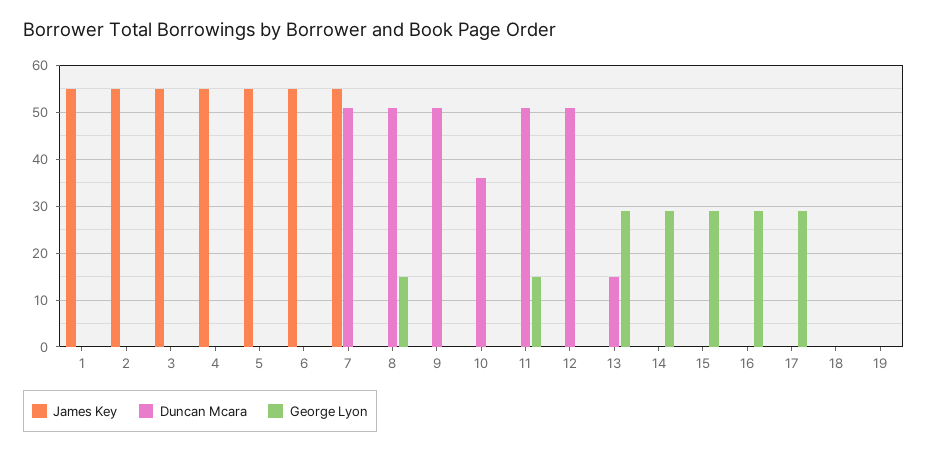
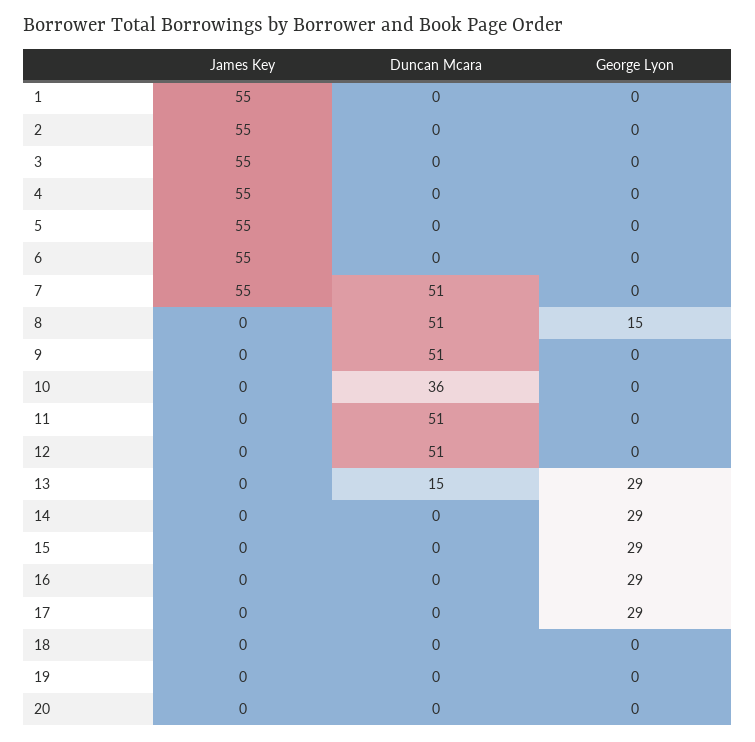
George Lyon, 11: 15 -> 0
James Key, 20: none -> 0
Duncan Mcara, 20: none -> 0
George Lyon, 20: none -> 0

